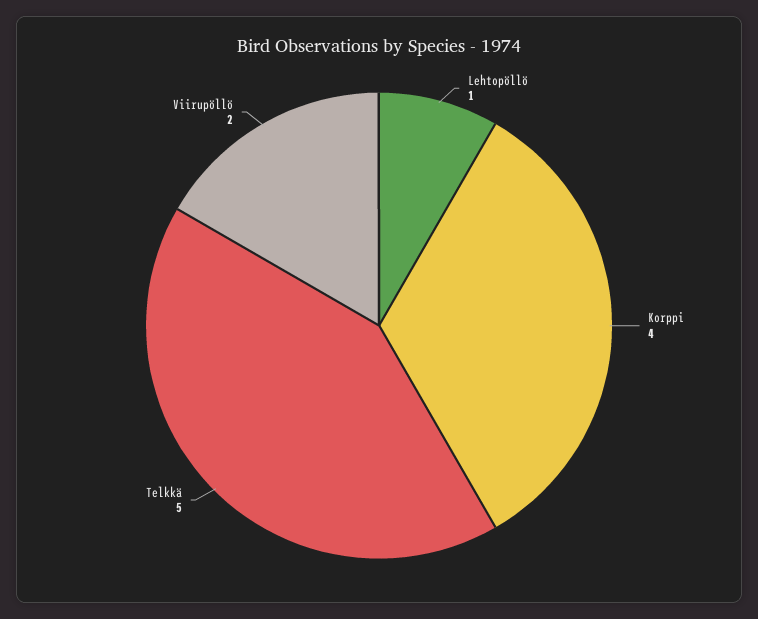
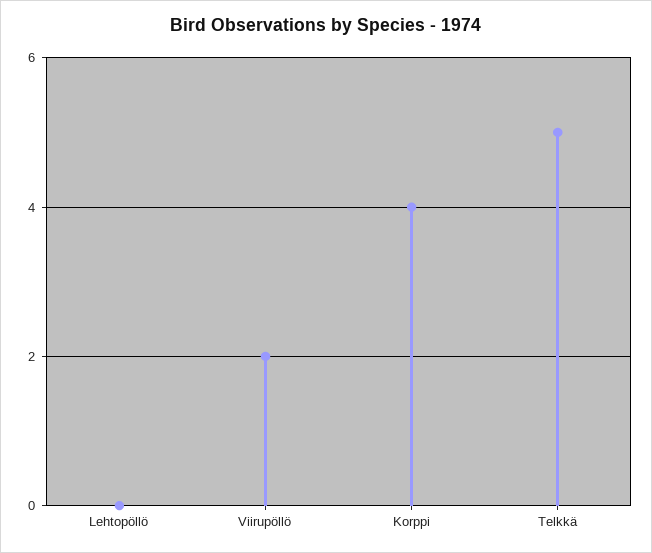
Lehtopöllö: 1 -> 0

